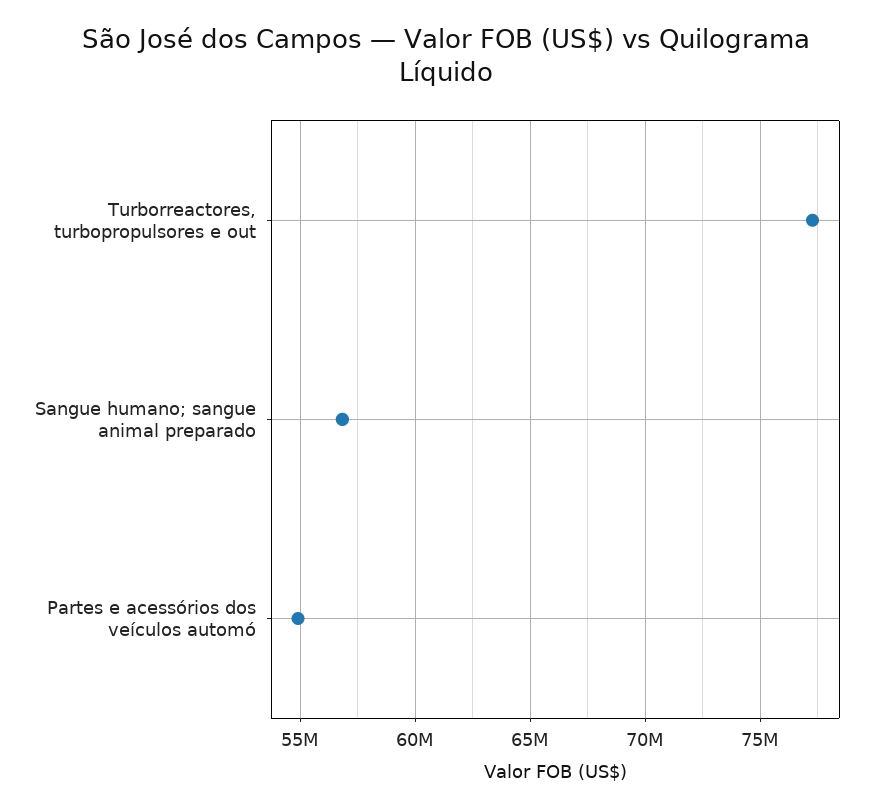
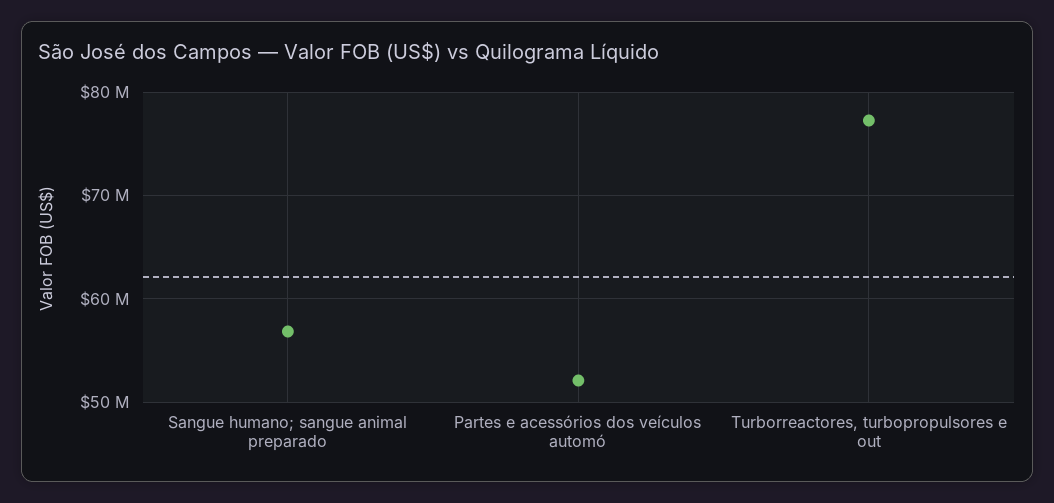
Partes e acessórios dos veículos automó: 55000000 -> 52000000

